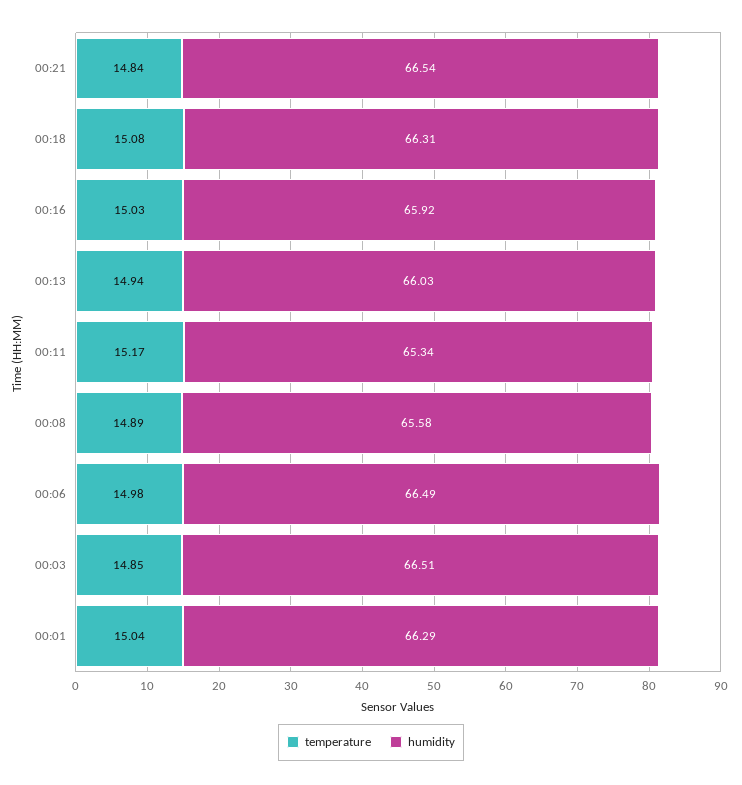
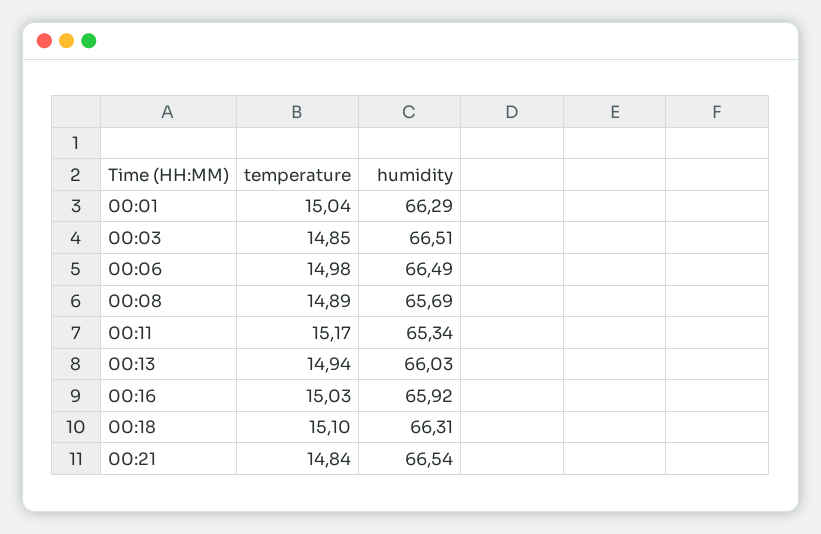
temperature, 00:18: 15.08 -> 15.1
humidity, 00:08: 65.58 -> 65.69

